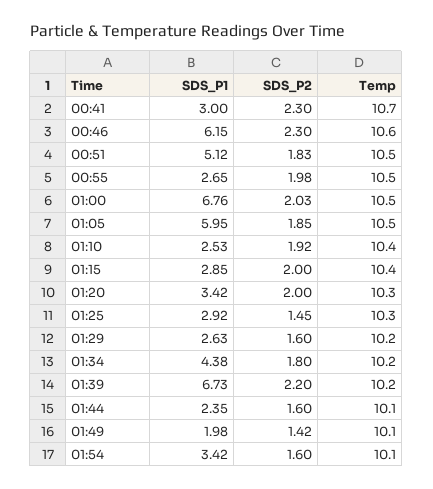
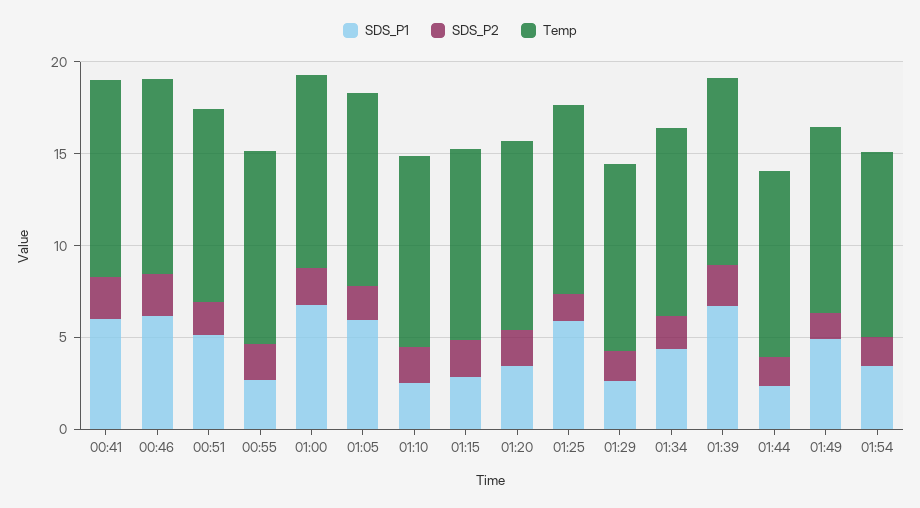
SDS_P1, 00:41: 3 -> 6
SDS_P1, 01:25: 2.92 -> 6
SDS_P1, 01:49: 1.98 -> 5

